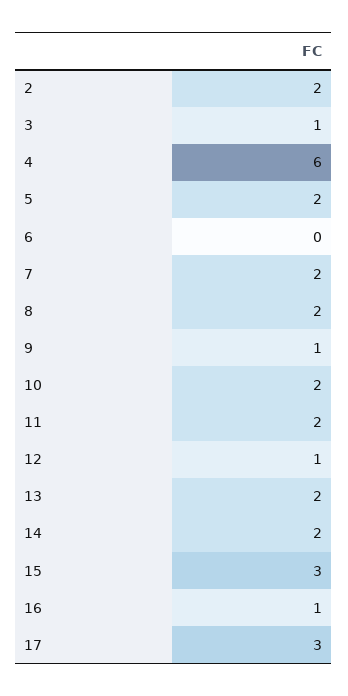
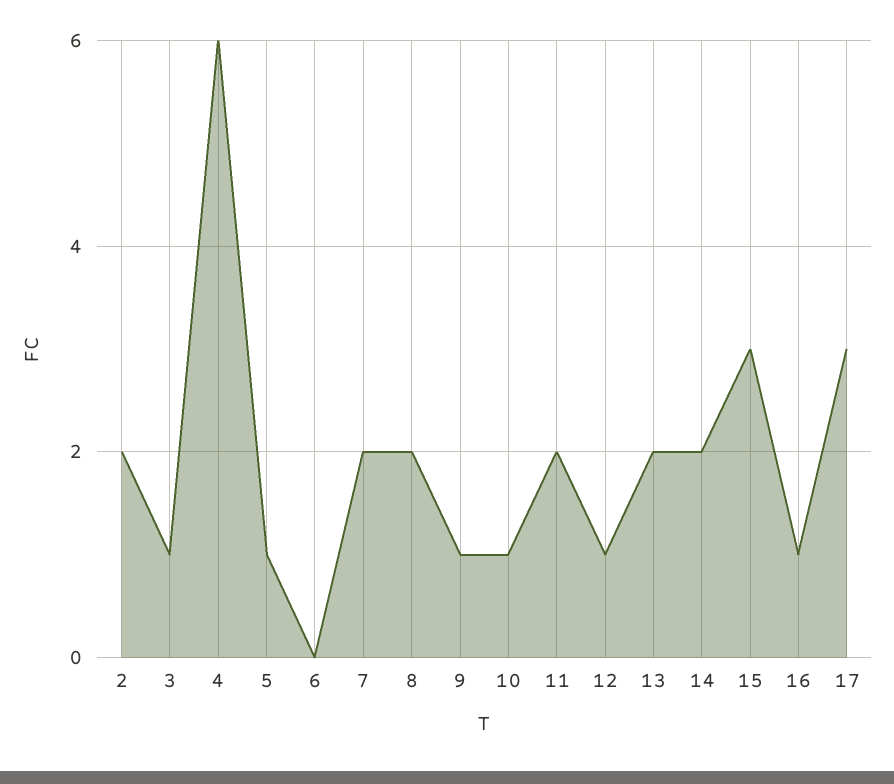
5: 2 -> 1
10: 2 -> 1

